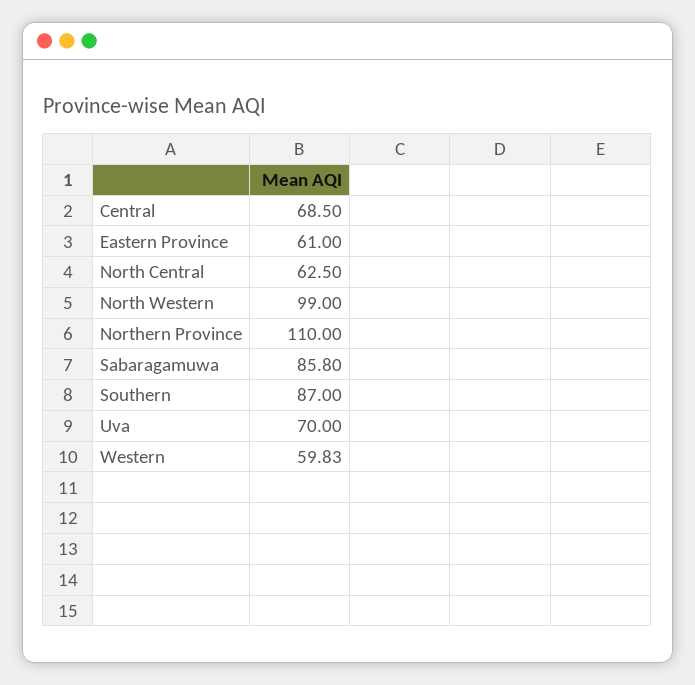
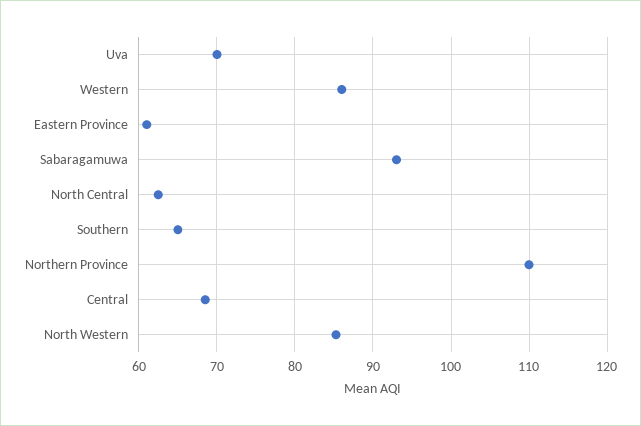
North Western: 99 -> 85
Sabaragamuwa: 85.8 -> 93
Southern: 87 -> 65
Western: 59.83 -> 86

